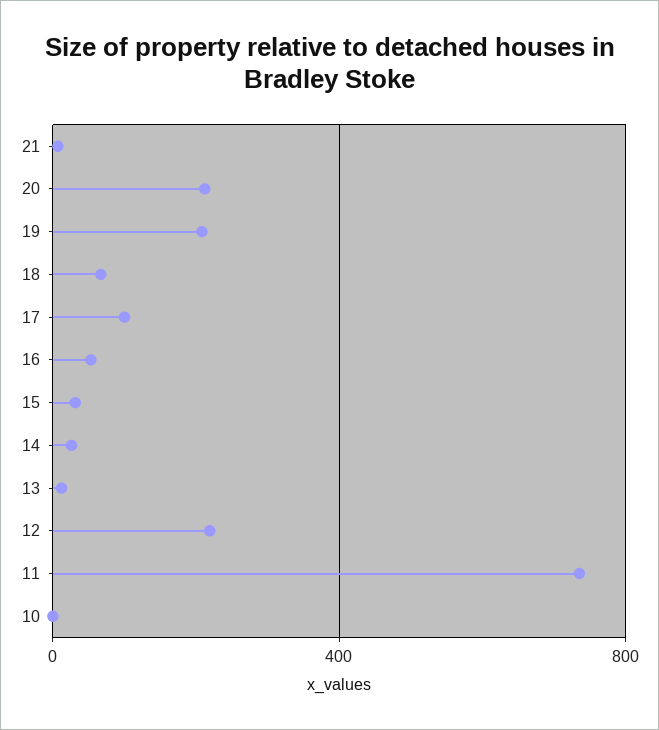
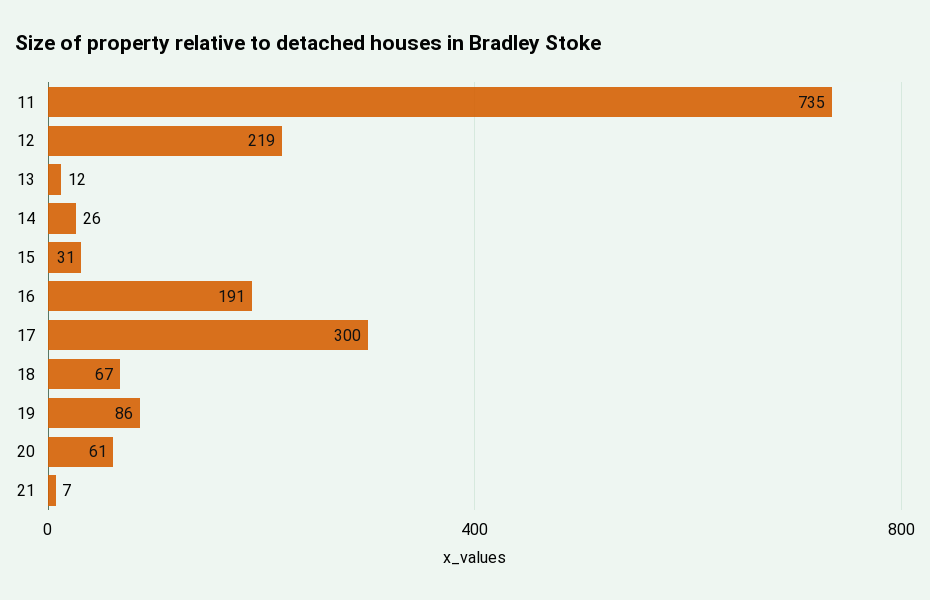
20: 200 -> 61
19: 200 -> 86
17: 100 -> 300
16: 50 -> 191
10: 0 -> none

